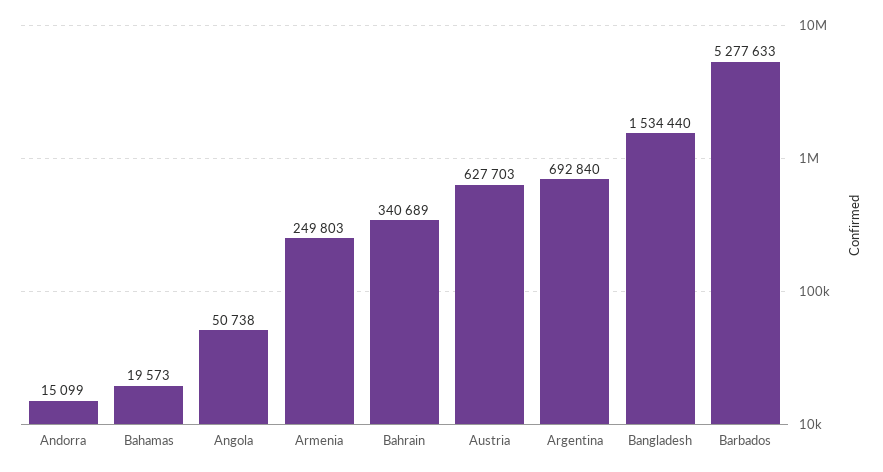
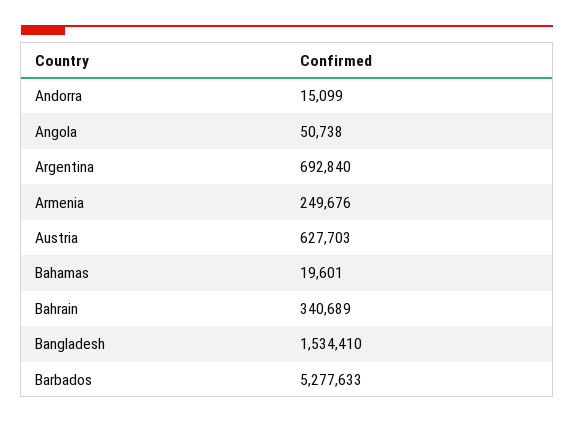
Bahamas: 19573 -> 19601
Armenia: 249803 -> 249676
Bangladesh: 1534440 -> 1534410

